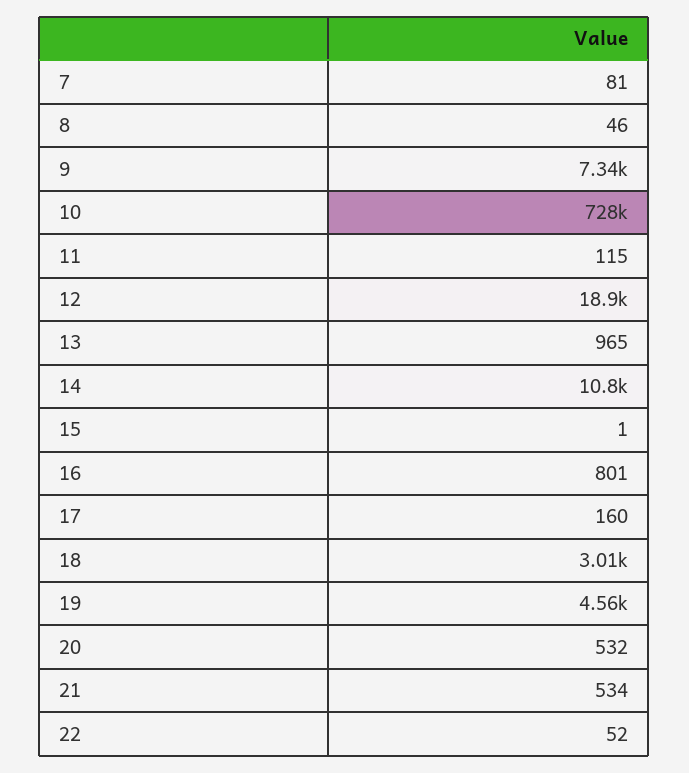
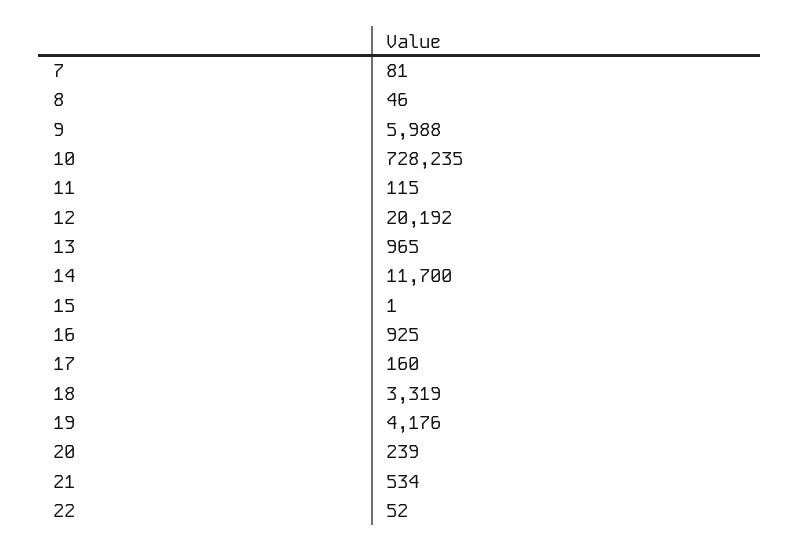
9: 7340 -> 5988
12: 18900 -> 20192
14: 10800 -> 11700
16: 801 -> 925
18: 3010 -> 3319
19: 4560 -> 4176
20: 532 -> 239

